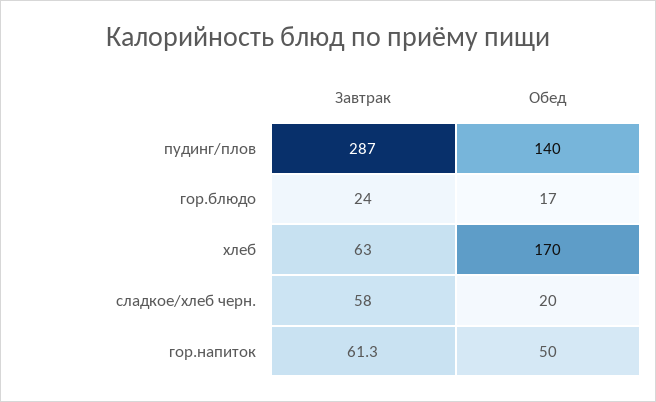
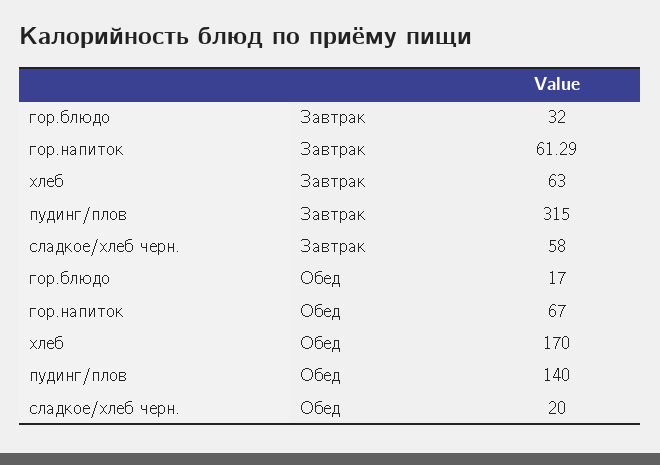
Завтрак, пудинг/плов: 287 -> 315
Завтрак, гор.блюдо: 24 -> 32
Обед, гор.напиток: 50 -> 67

